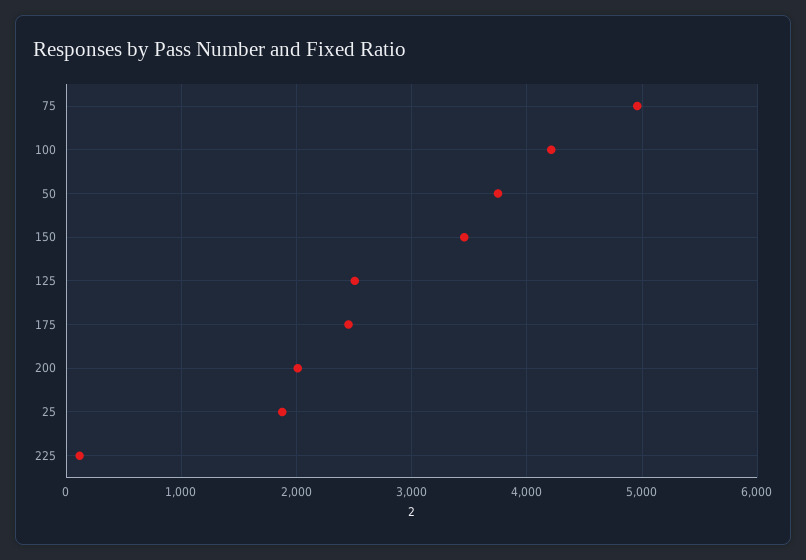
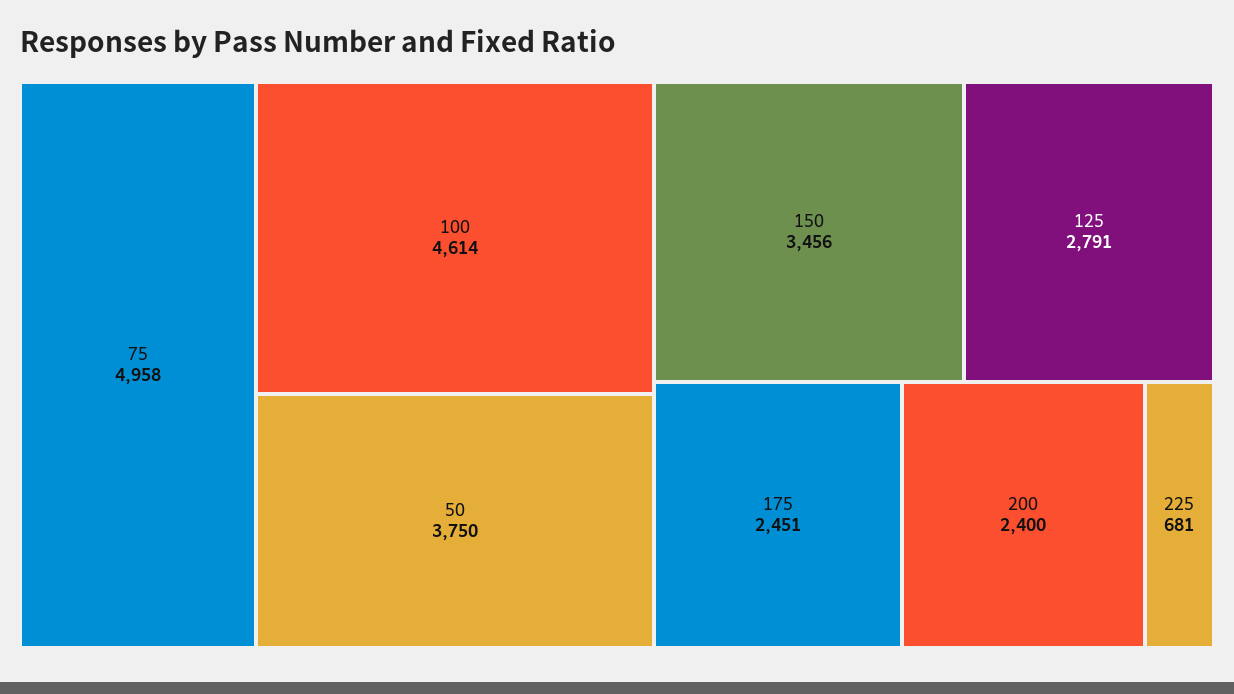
100: 4200 -> 4614
125: 2500 -> 2791
200: 2000 -> 2400
25: 1900 -> none
225: 100 -> 681

